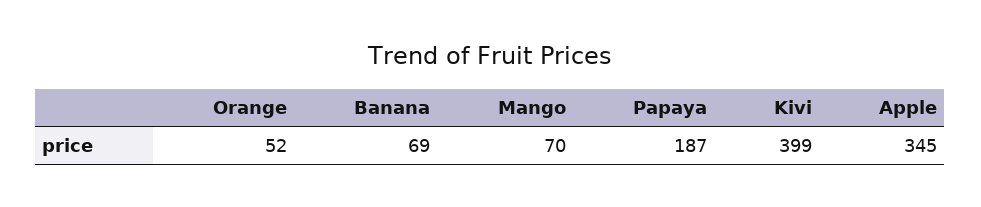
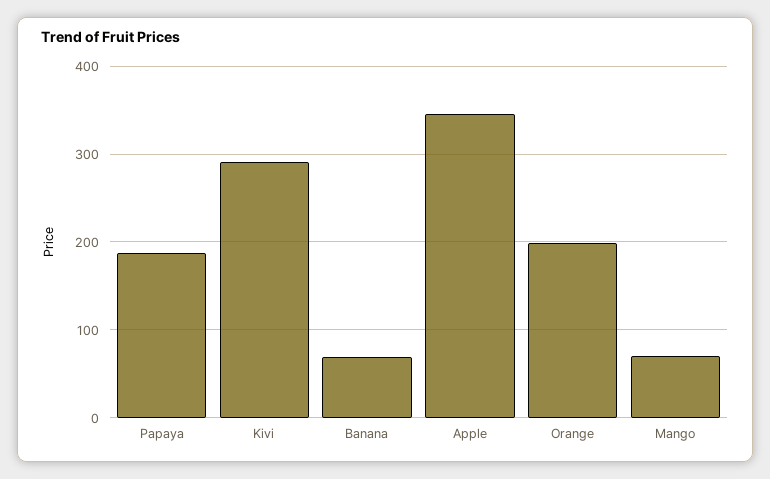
Orange: 52 -> 200
Kivi: 399 -> 290

